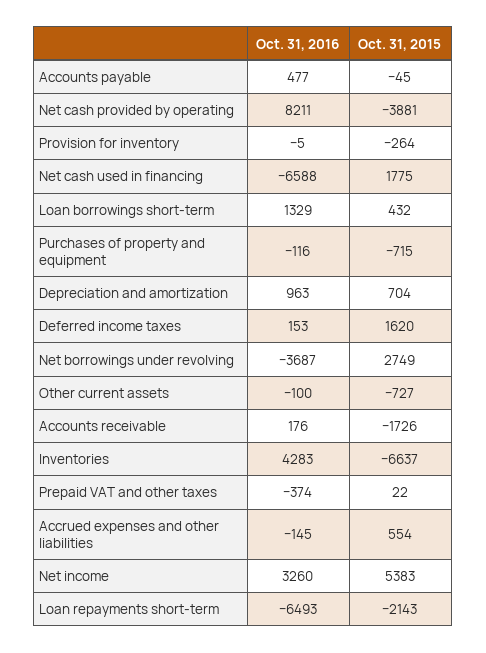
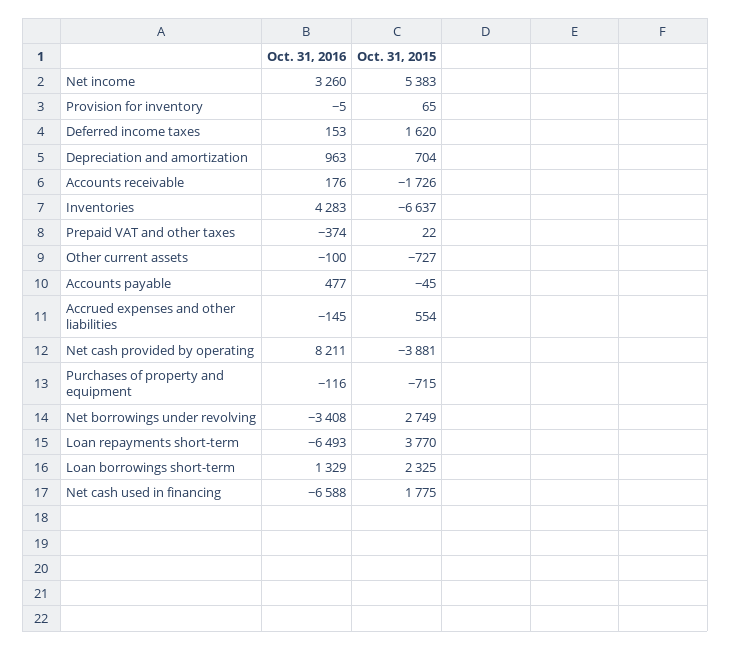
Oct. 31, 2015, Provision for inventory: -264 -> 65
Oct. 31, 2015, Loan borrowings short-term: 432 -> 2325
Oct. 31, 2016, Net borrowings under revolving: -3687 -> -3408
Oct. 31, 2015, Loan repayments short-term: -2143 -> 3770

